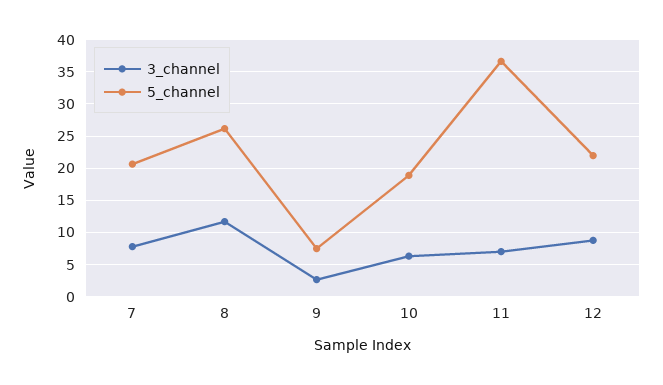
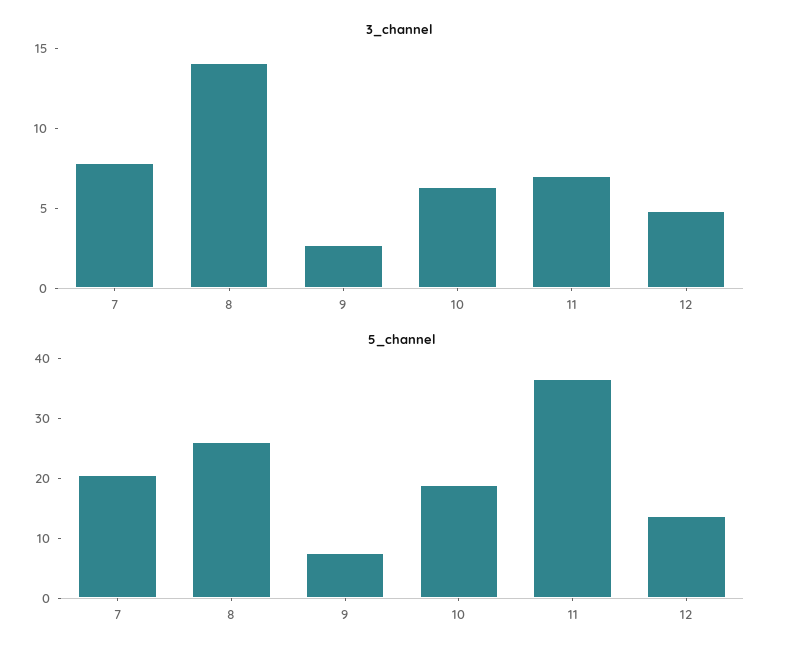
3_channel, 8: 12 -> 14
3_channel, 12: 9 -> 5
5_channel, 12: 22 -> 14

